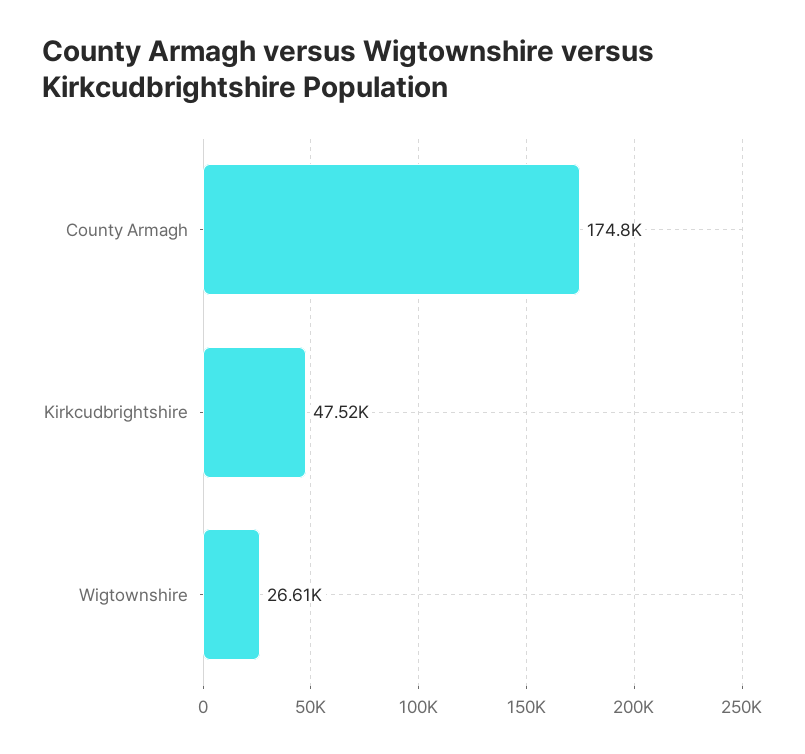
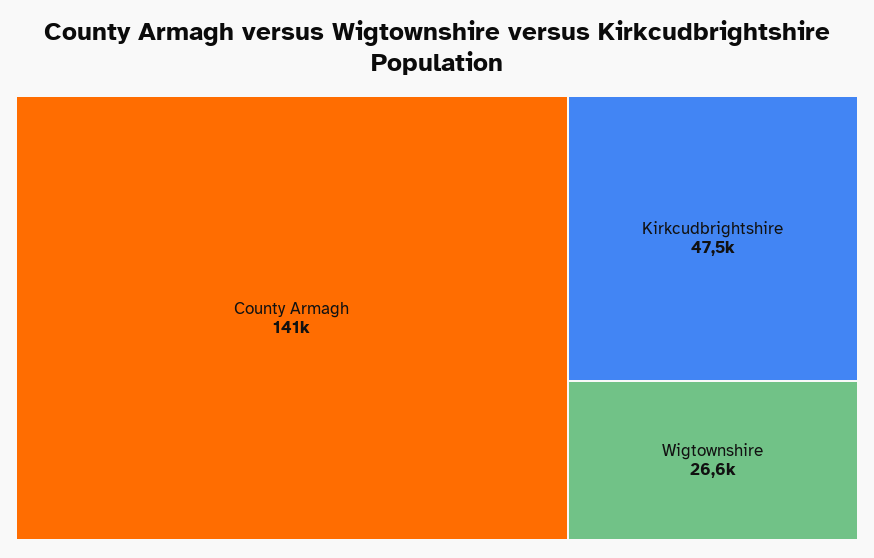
County Armagh: 174800 -> 141000

